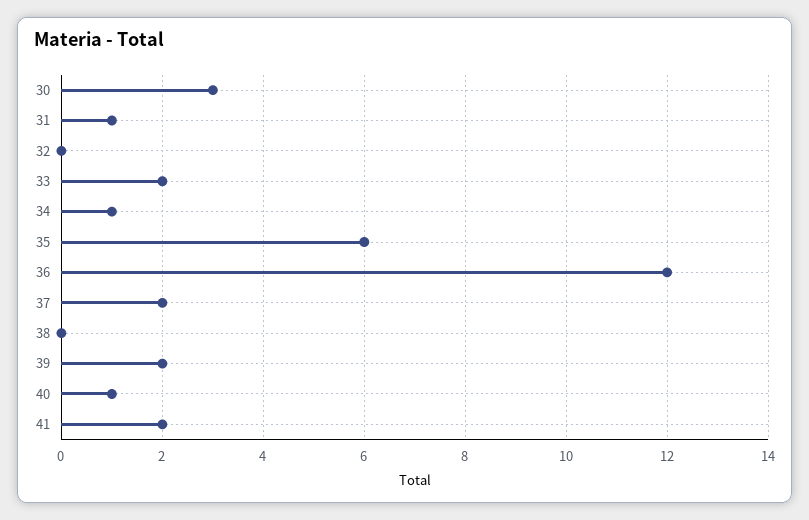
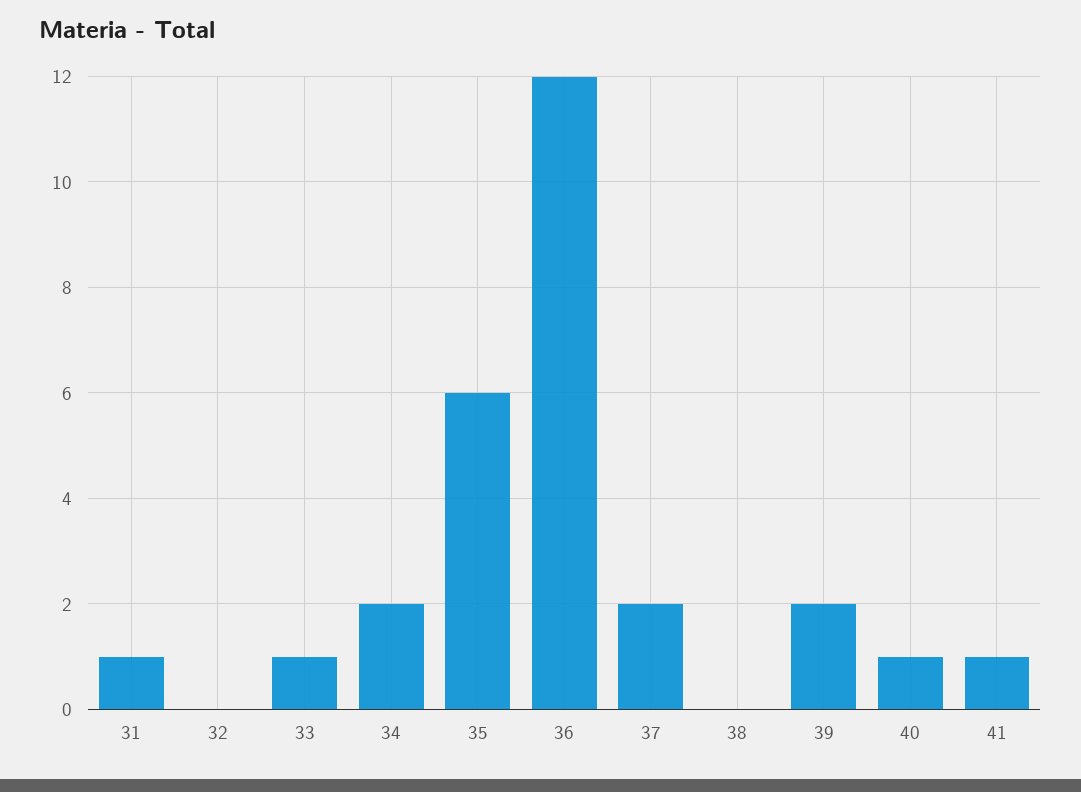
30: 3 -> none
33: 2 -> 1
34: 1 -> 2
41: 2 -> 1

